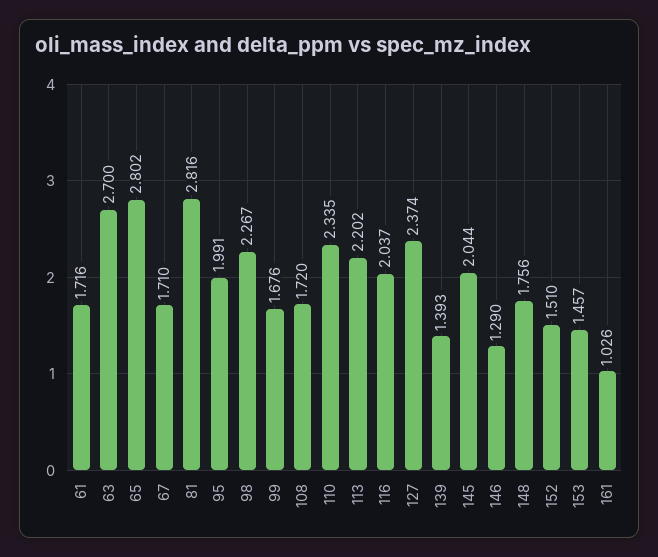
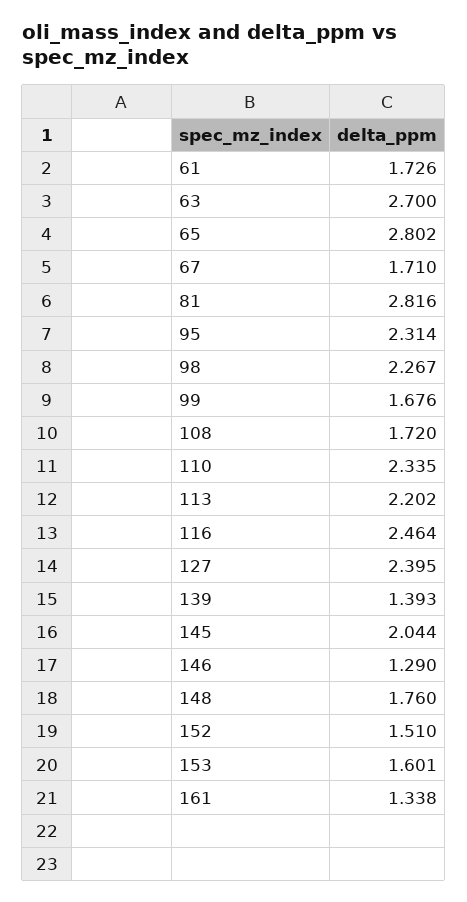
61: 1.716 -> 1.726
95: 1.991 -> 2.314
116: 2.037 -> 2.464
127: 2.374 -> 2.395
148: 1.756 -> 1.76
153: 1.457 -> 1.601
161: 1.026 -> 1.338

